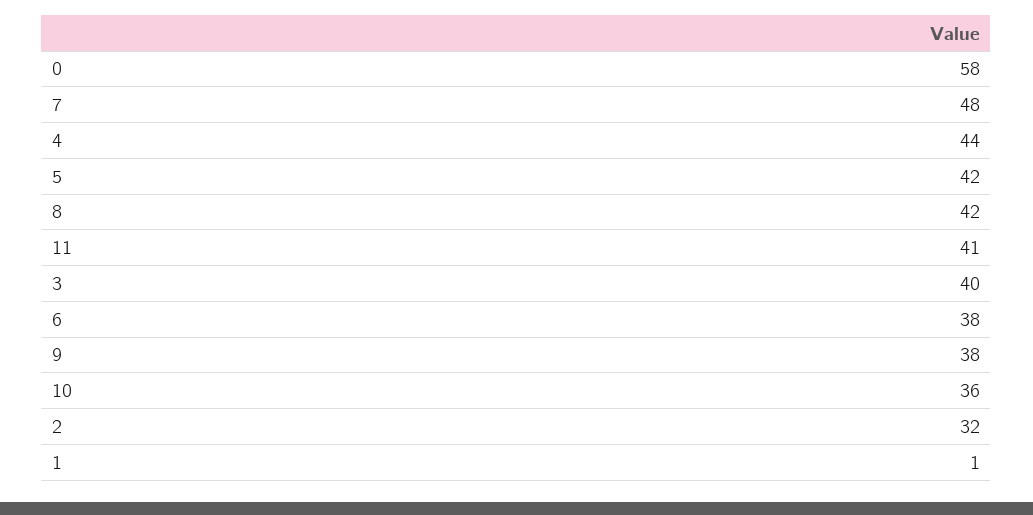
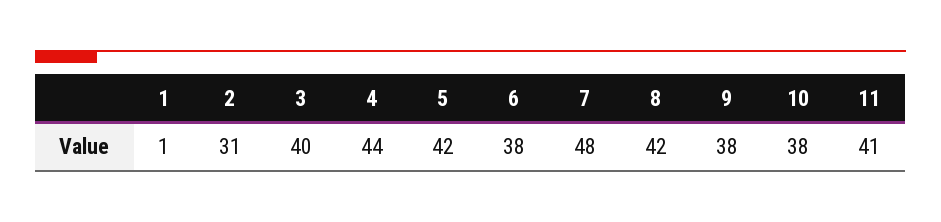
0: 58 -> none
10: 36 -> 38
2: 32 -> 31

